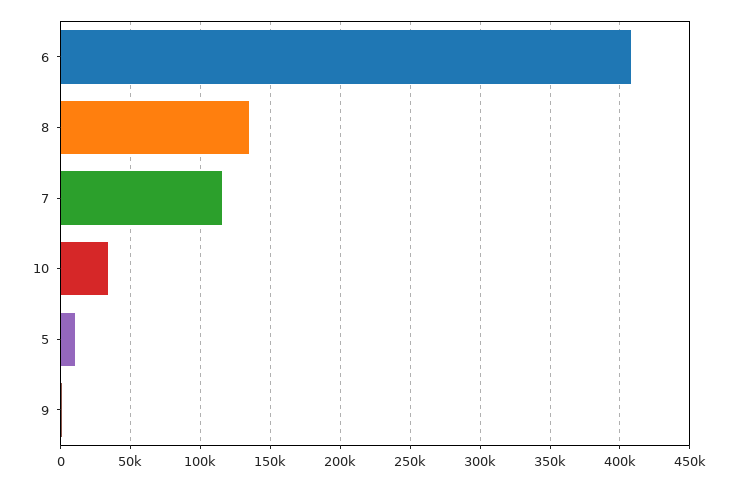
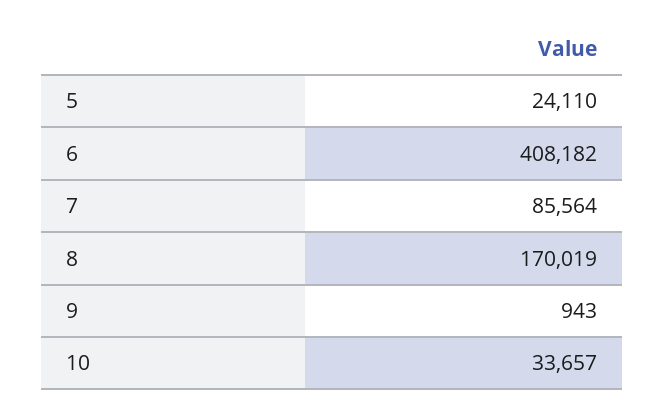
8: 135000 -> 170019
7: 115000 -> 85564
5: 10000 -> 24110

